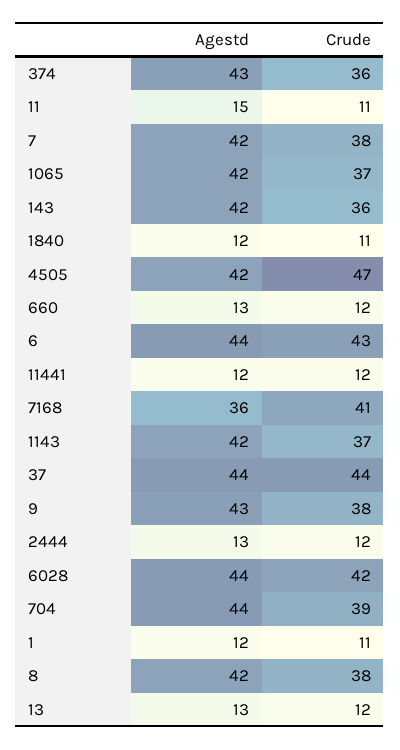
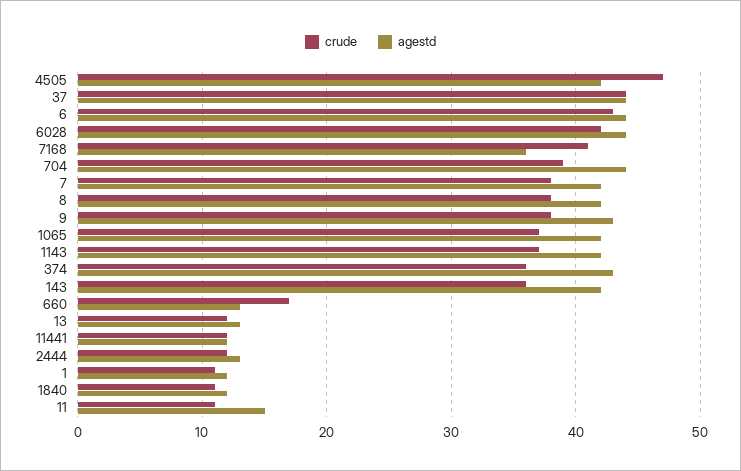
Crude, 660: 12 -> 17

